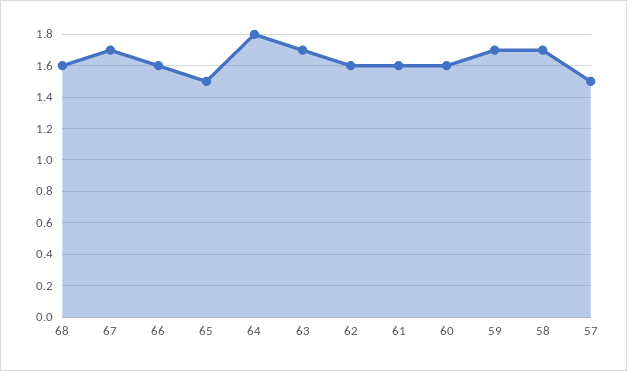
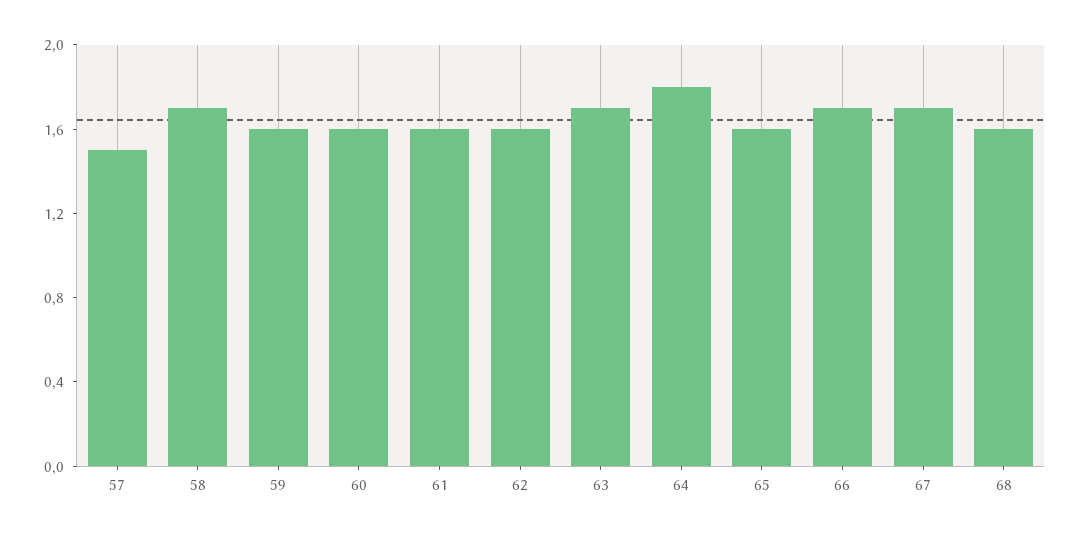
66: 1.6 -> 1.7
65: 1.5 -> 1.6
59: 1.7 -> 1.6

